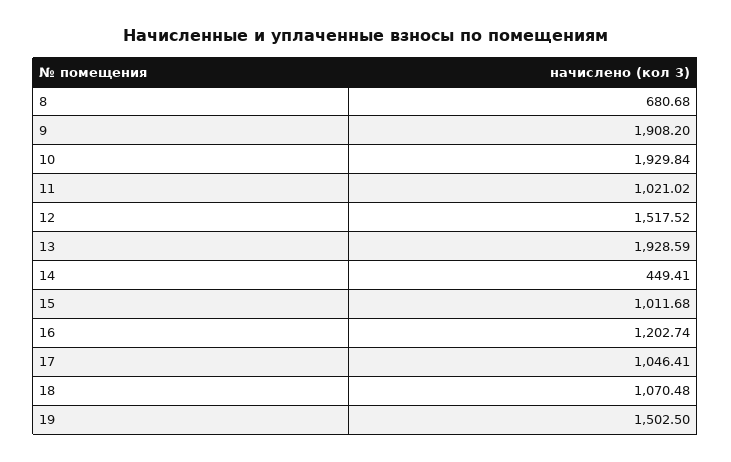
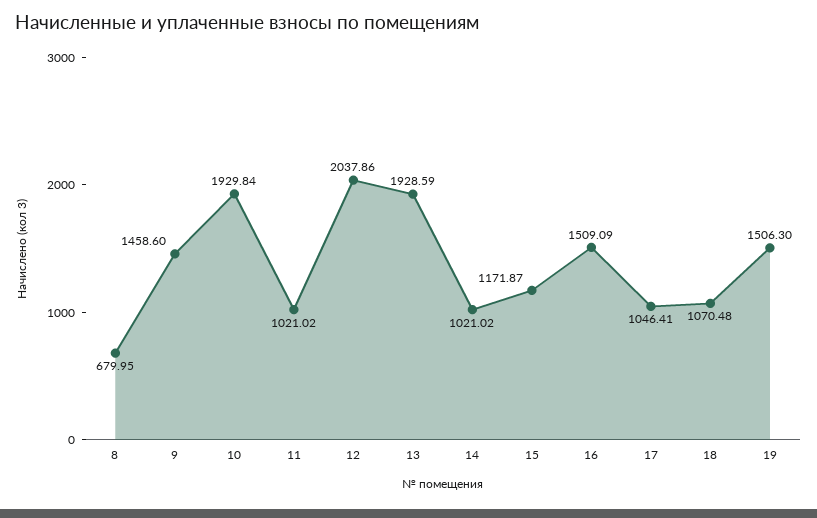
8: 680.68 -> 679.95
9: 1908.2 -> 1458.6
12: 1517.52 -> 2037.86
14: 449.41 -> 1021.02
15: 1011.68 -> 1171.87
16: 1202.74 -> 1509.09
19: 1502.5 -> 1506.3

